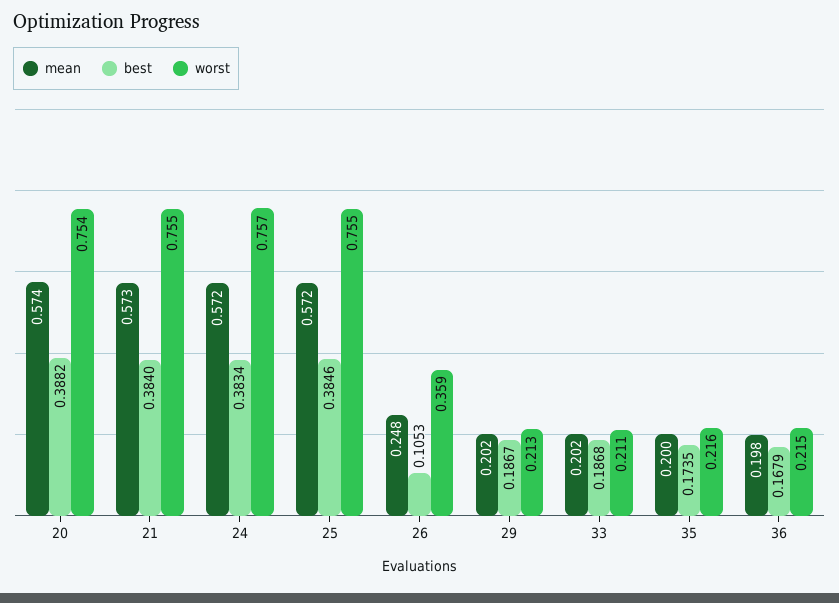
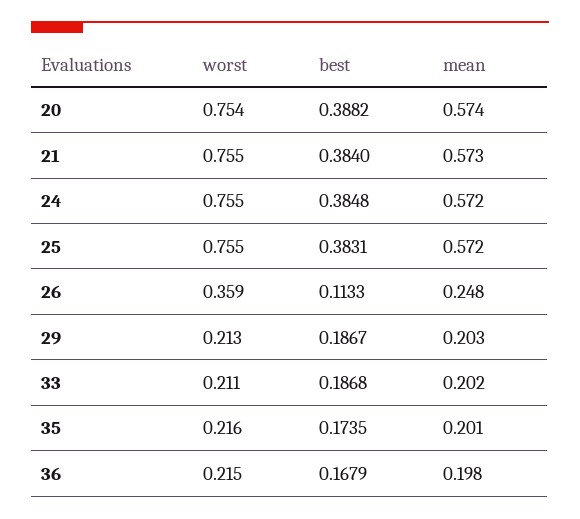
best, 24: 0.3834 -> 0.3848
worst, 24: 0.757 -> 0.755
best, 25: 0.3846 -> 0.3831
best, 26: 0.1053 -> 0.1133
mean, 29: 0.202 -> 0.203
mean, 35: 0.2 -> 0.201

